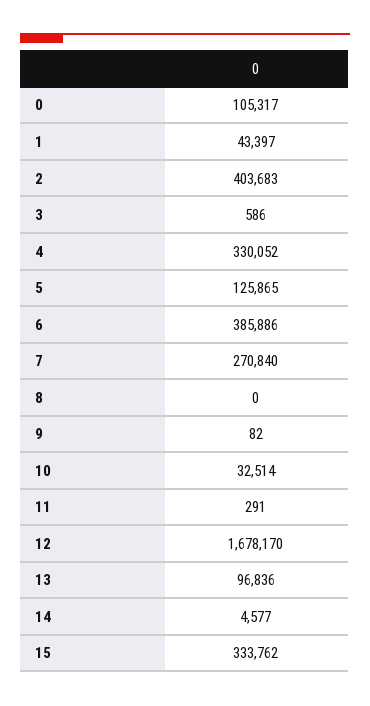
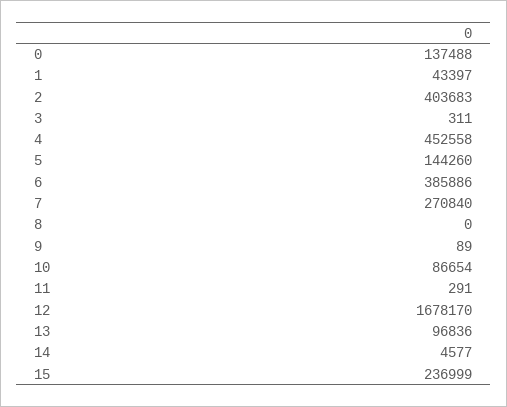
0: 105317 -> 137488
3: 586 -> 311
4: 330052 -> 452558
5: 125865 -> 144260
9: 82 -> 89
10: 32514 -> 86654
15: 333762 -> 236999

